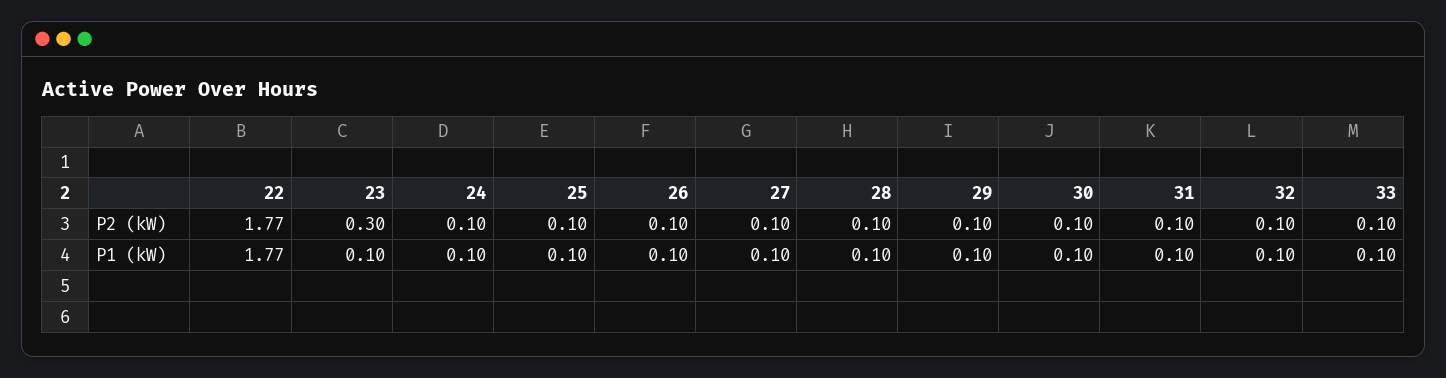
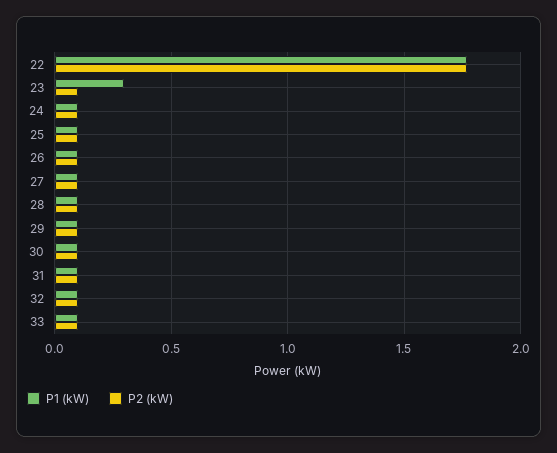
P2 (kW), 23: 0.3 -> 0.1
P1 (kW), 23: 0.1 -> 0.3

